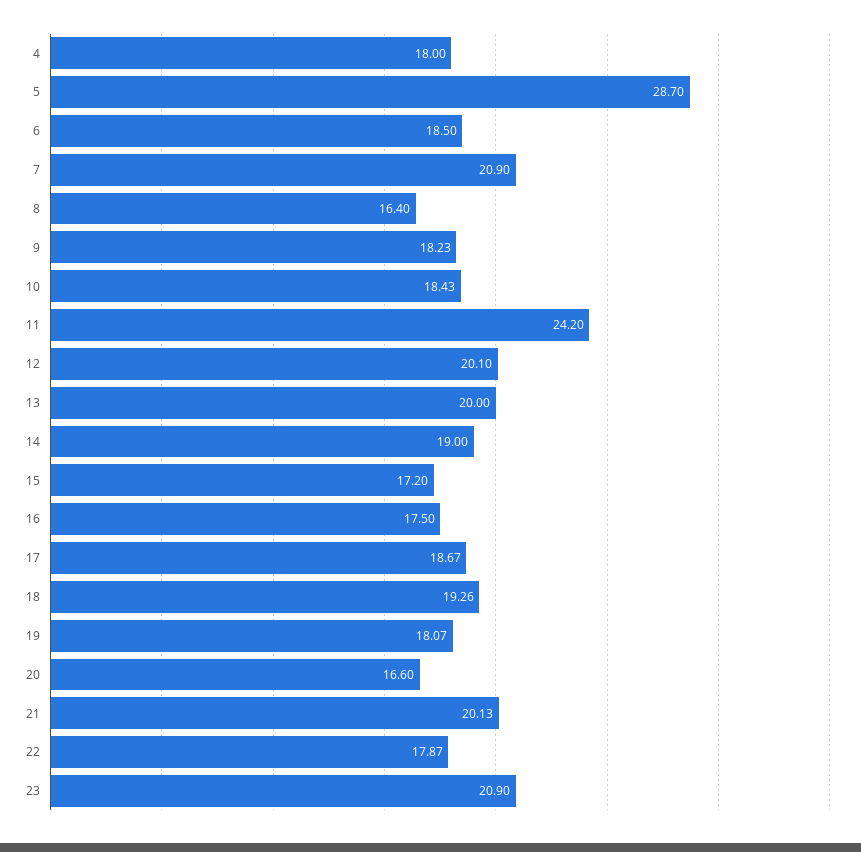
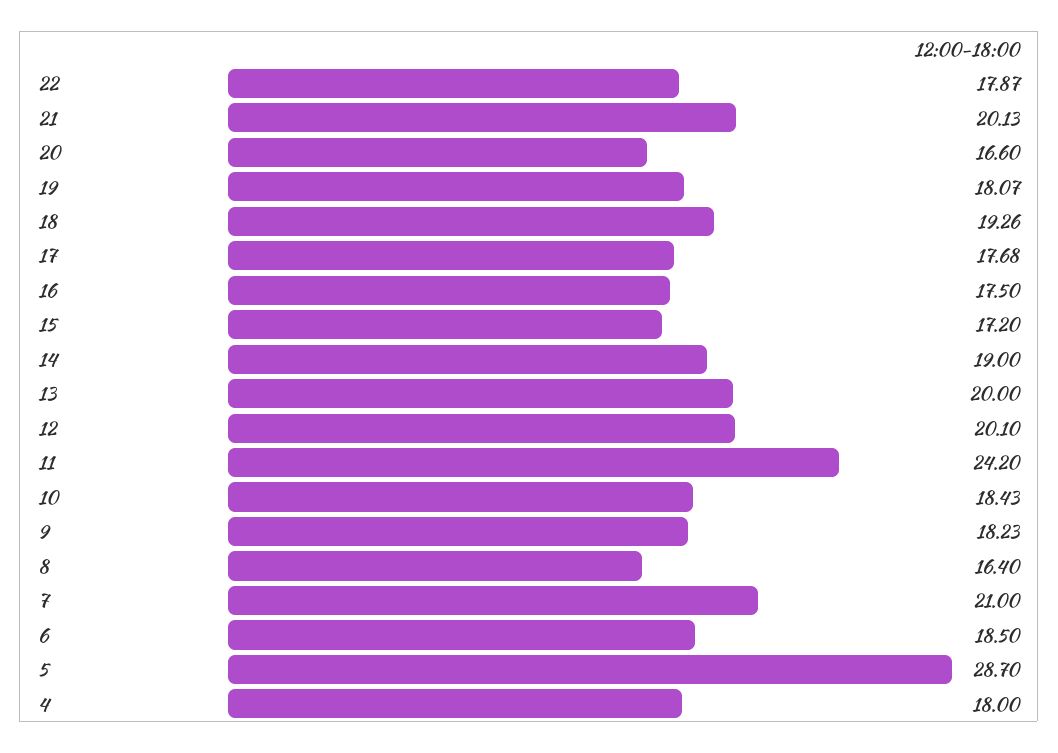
7: 20.9 -> 21
17: 18.67 -> 17.68
23: 20.9 -> none

